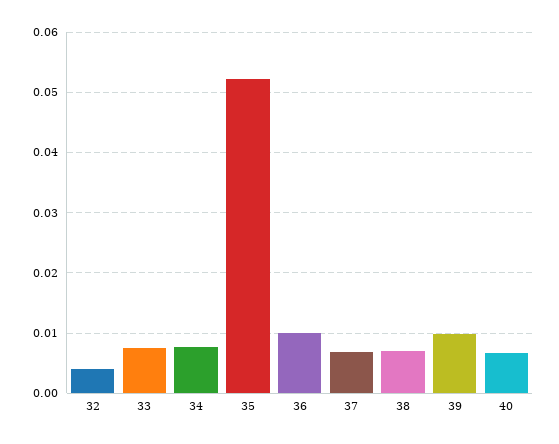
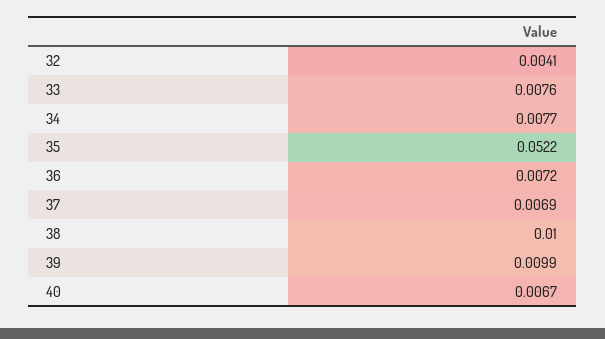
36: 0.01 -> 0.0072
38: 0.007 -> 0.01

